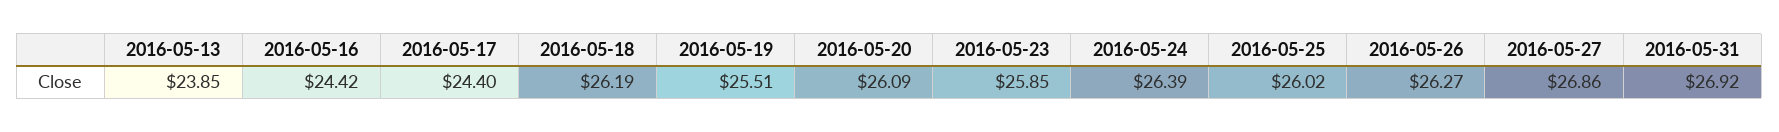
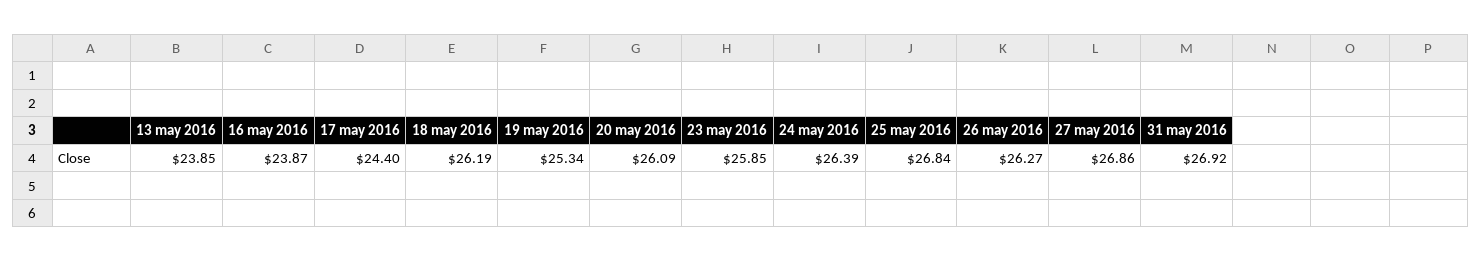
2016-05-16: 24.42 -> 23.87
2016-05-19: 25.51 -> 25.34
2016-05-25: 26.02 -> 26.84

